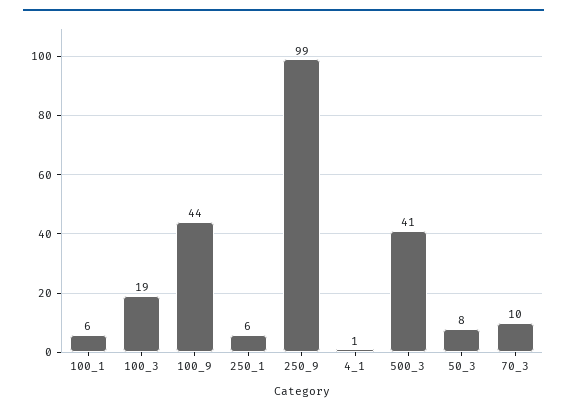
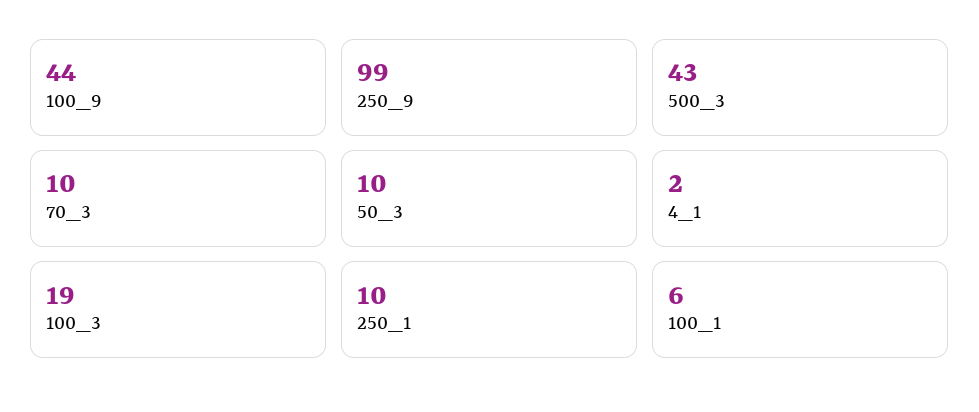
250_1: 6 -> 10
4_1: 1 -> 2
500_3: 41 -> 43
50_3: 8 -> 10

